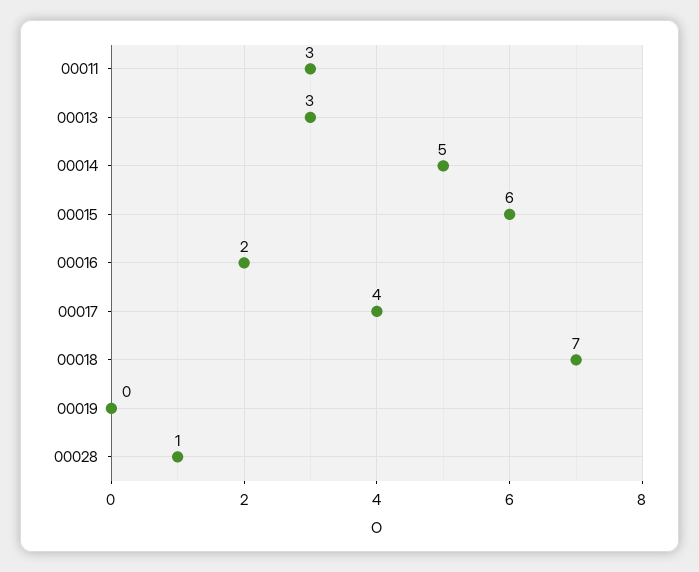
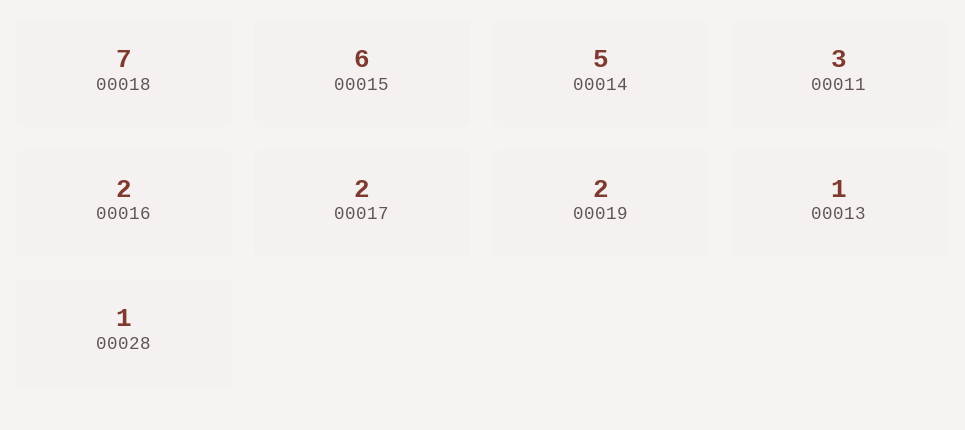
00013: 3 -> 1
00017: 4 -> 2
00019: 0 -> 2

